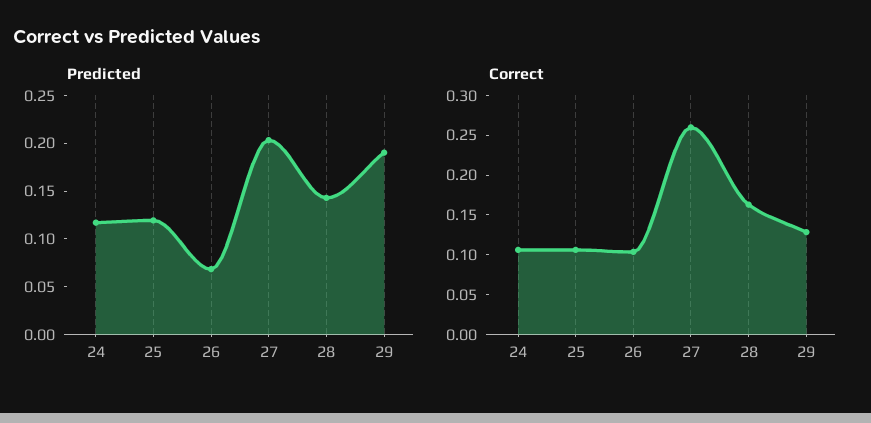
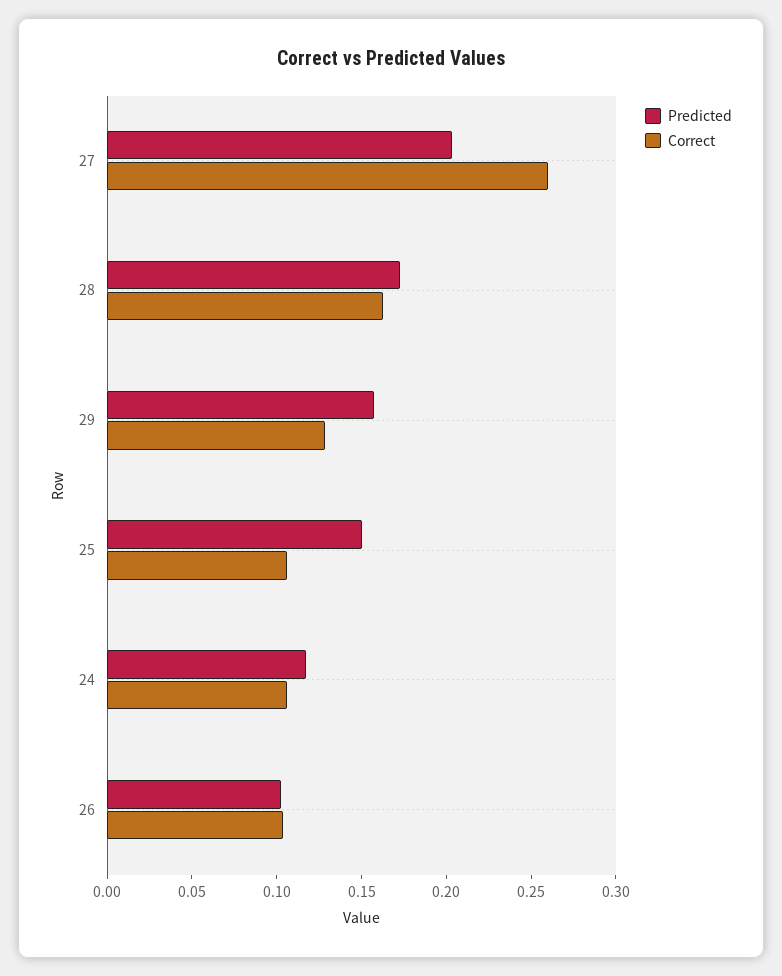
Predicted, 25: 0.12 -> 0.15
Predicted, 26: 0.07 -> 0.1
Predicted, 28: 0.14 -> 0.17
Predicted, 29: 0.19 -> 0.16

